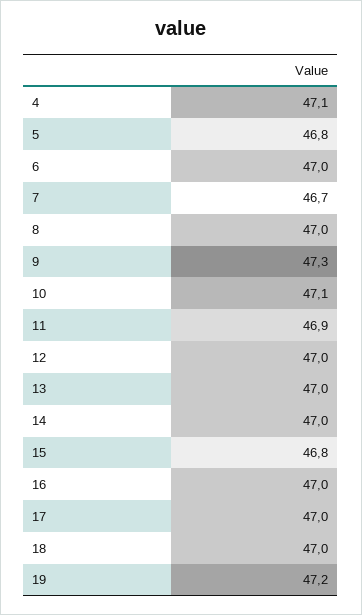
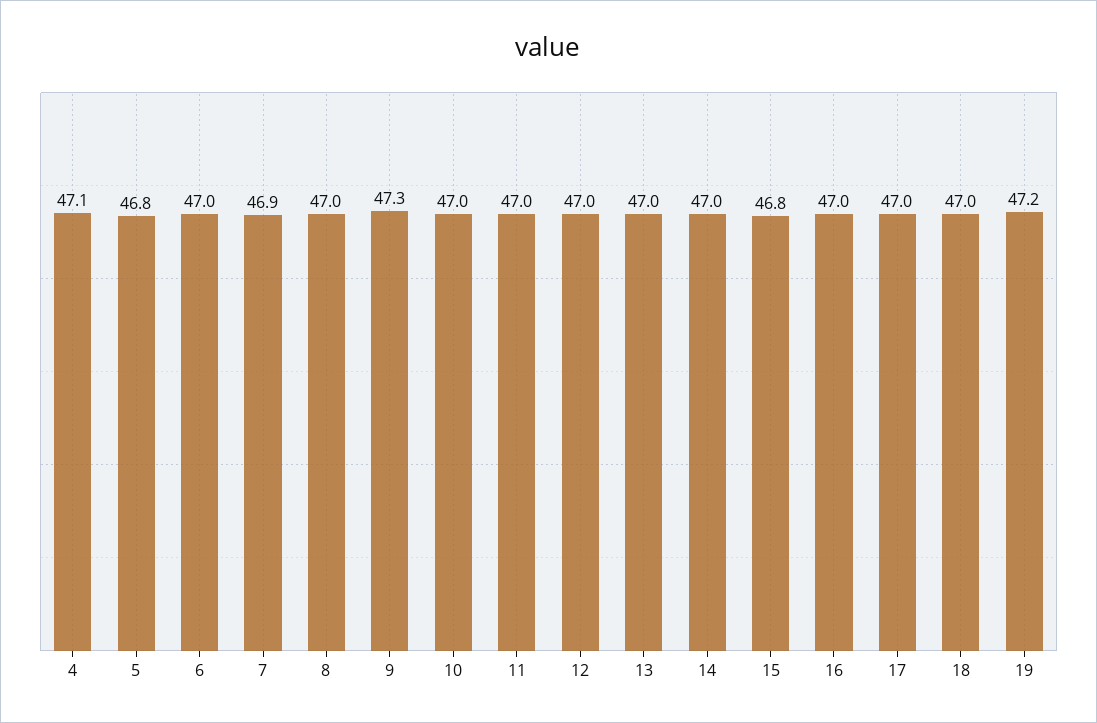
7: 46.7 -> 46.9
10: 47.1 -> 47
11: 46.9 -> 47

